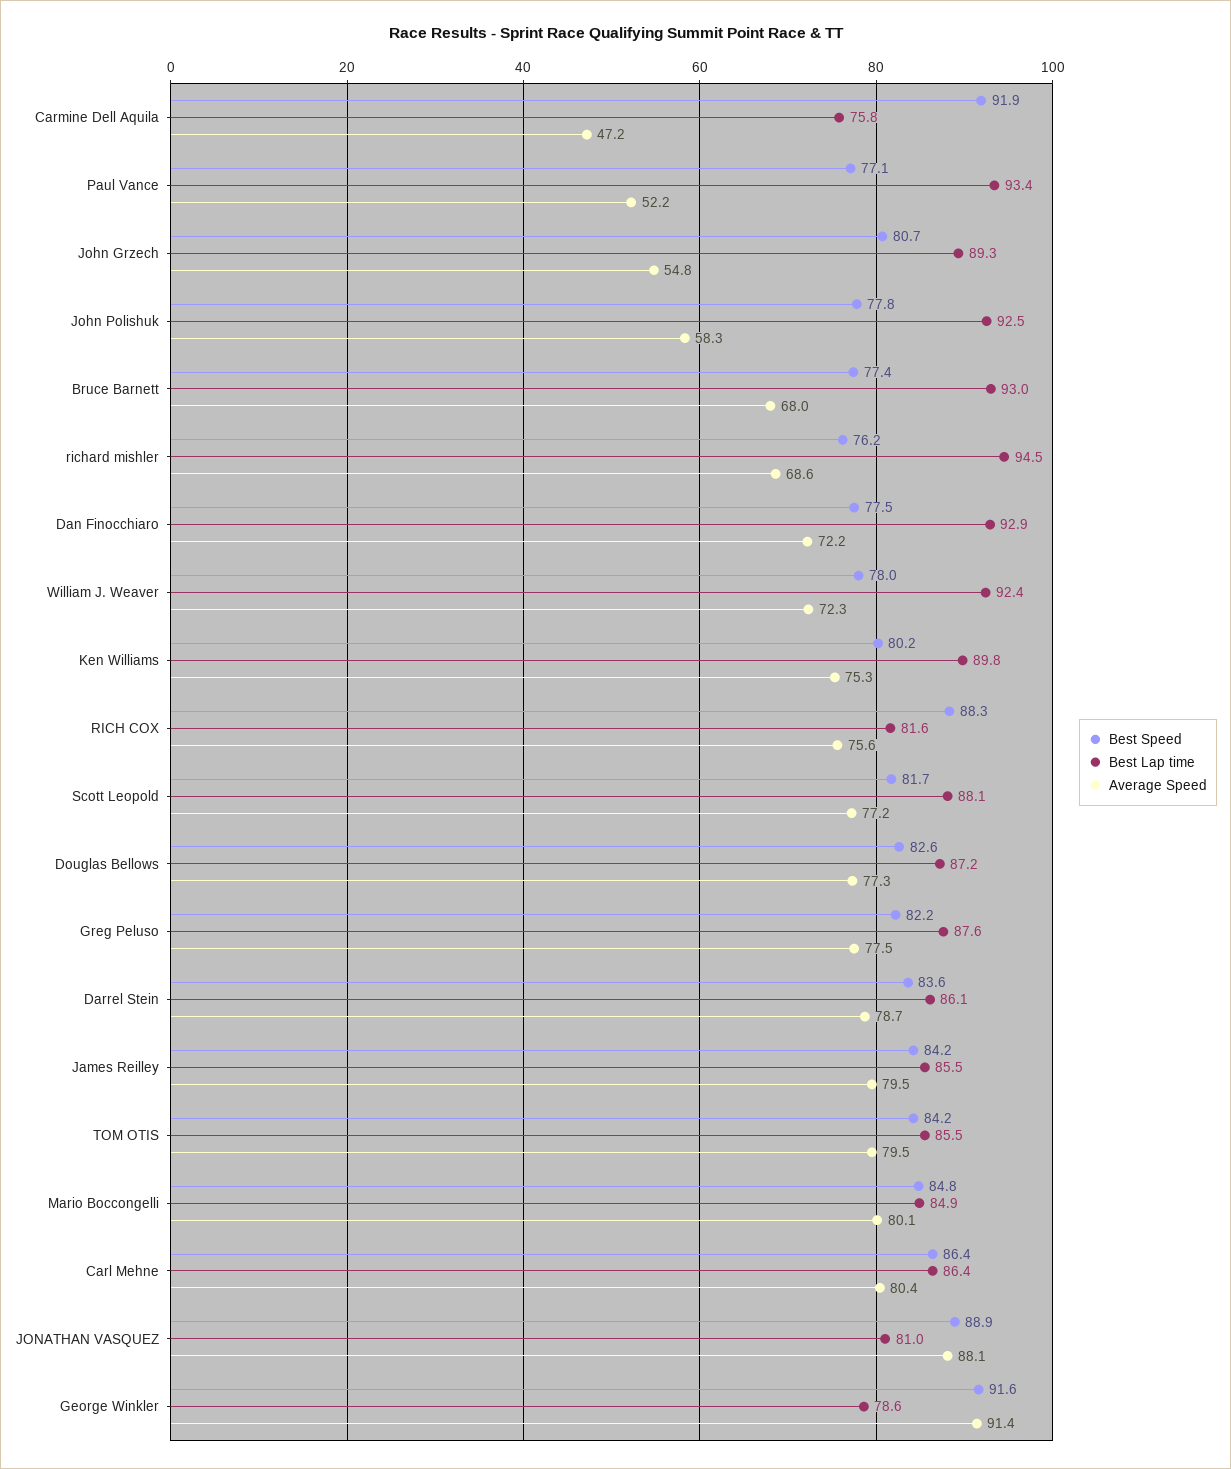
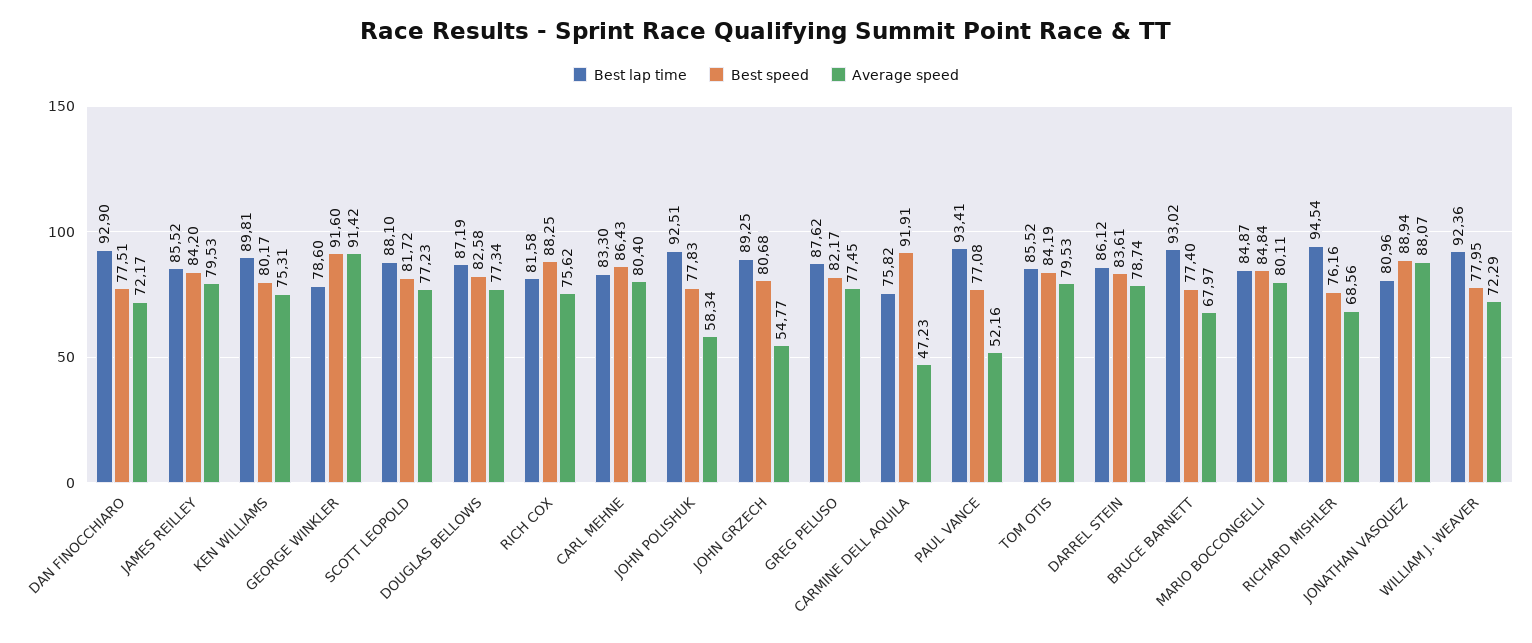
Best Lap time, Carl Mehne: 86.4 -> 83.3

